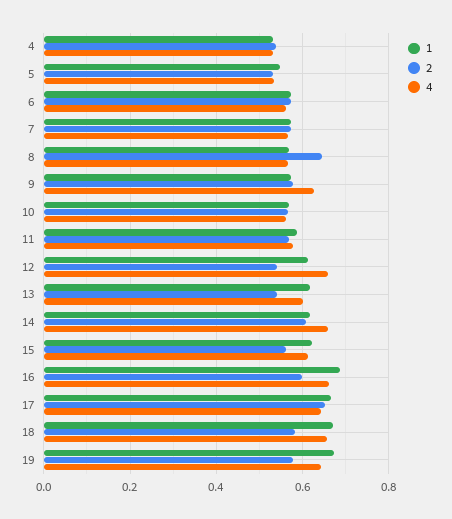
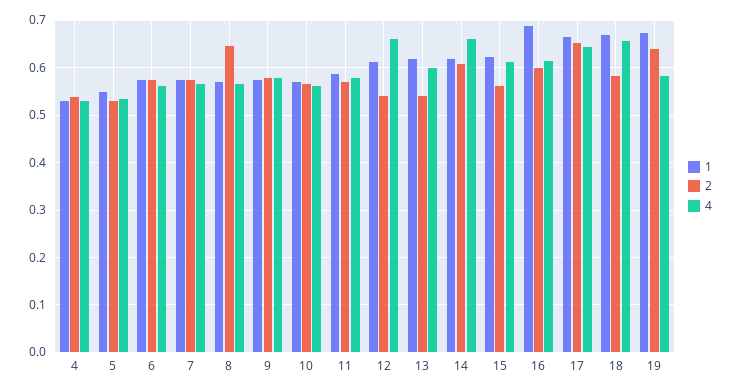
4, 9: 0.62 -> 0.58
4, 16: 0.66 -> 0.62
2, 19: 0.58 -> 0.64
4, 19: 0.64 -> 0.58

